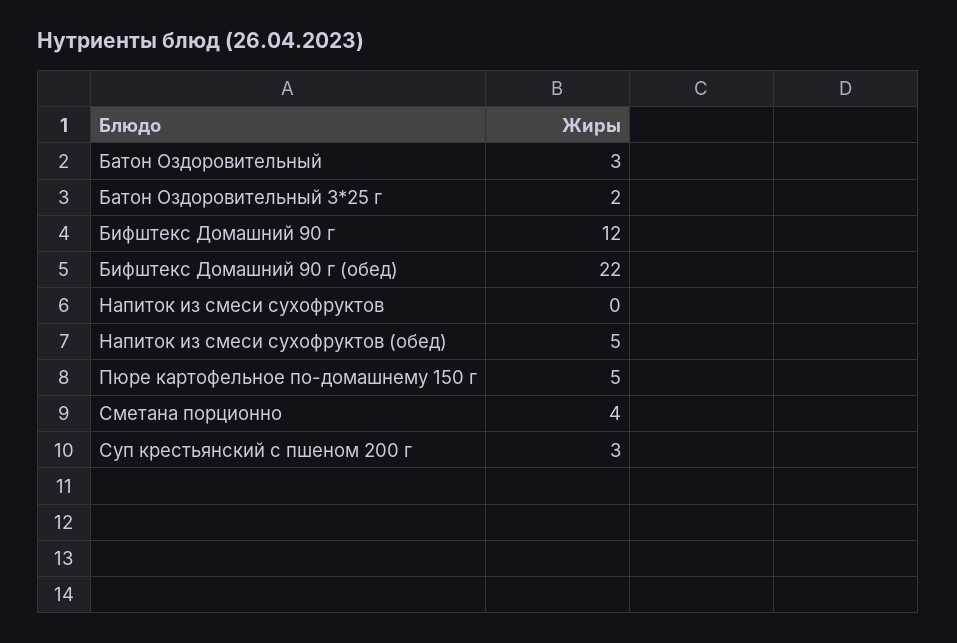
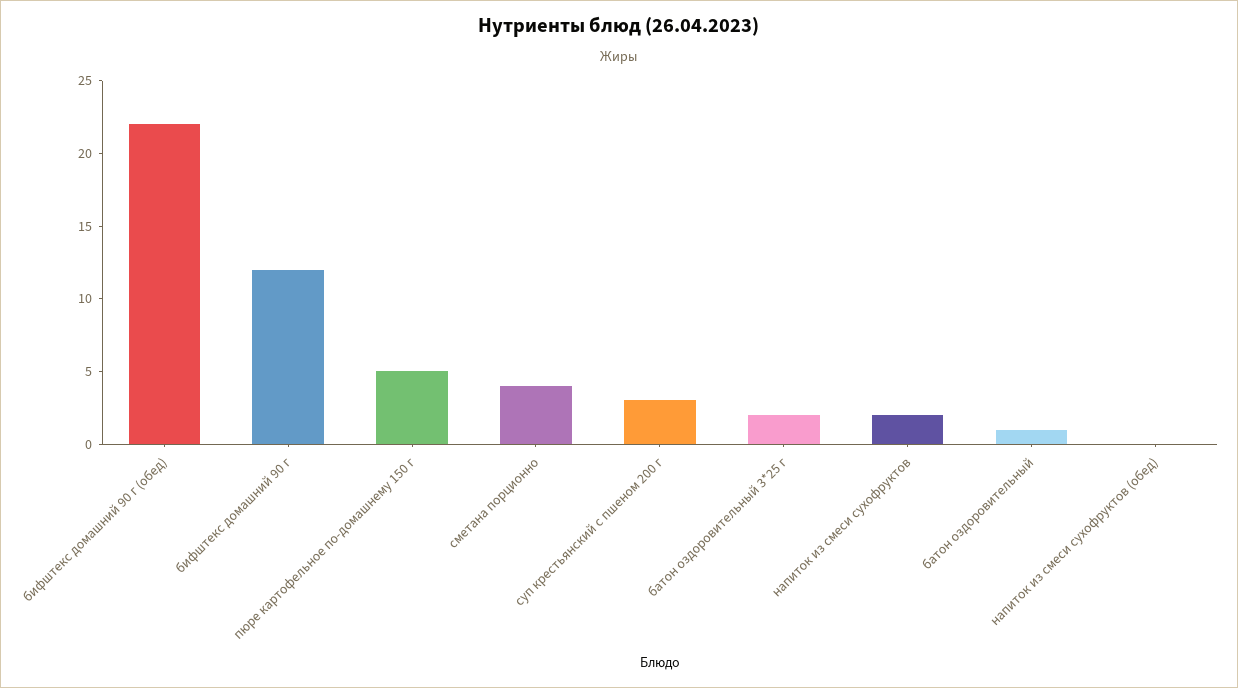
Батон Оздоровительный: 3 -> 1
Напиток из смеси сухофруктов: 0 -> 2
Напиток из смеси сухофруктов (обед): 5 -> 0

